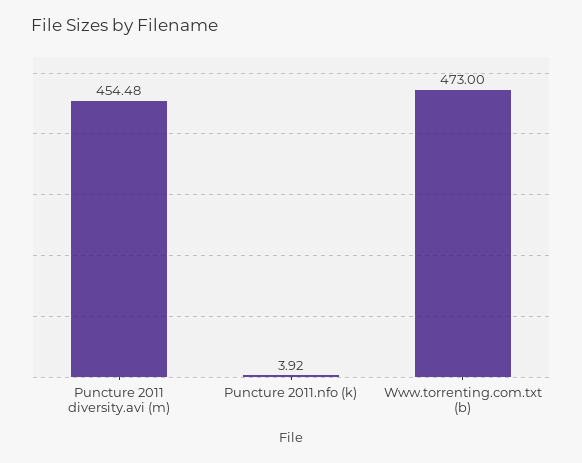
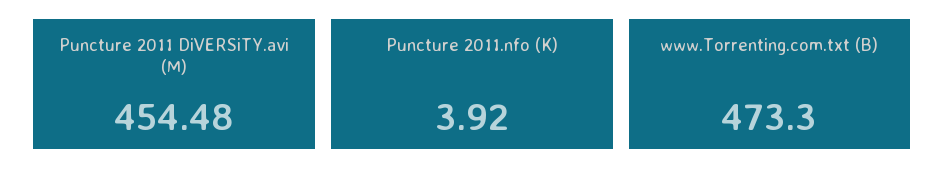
Www.torrenting.com.txt (b): 473 -> 473.3

